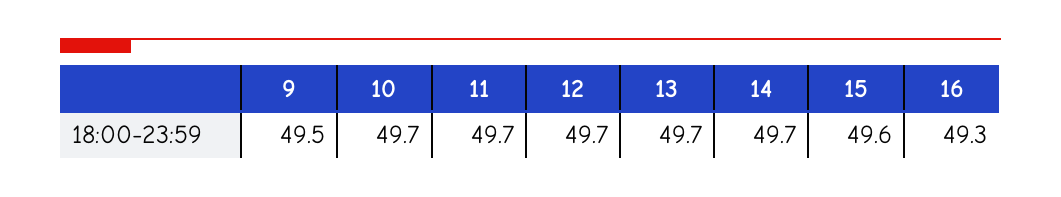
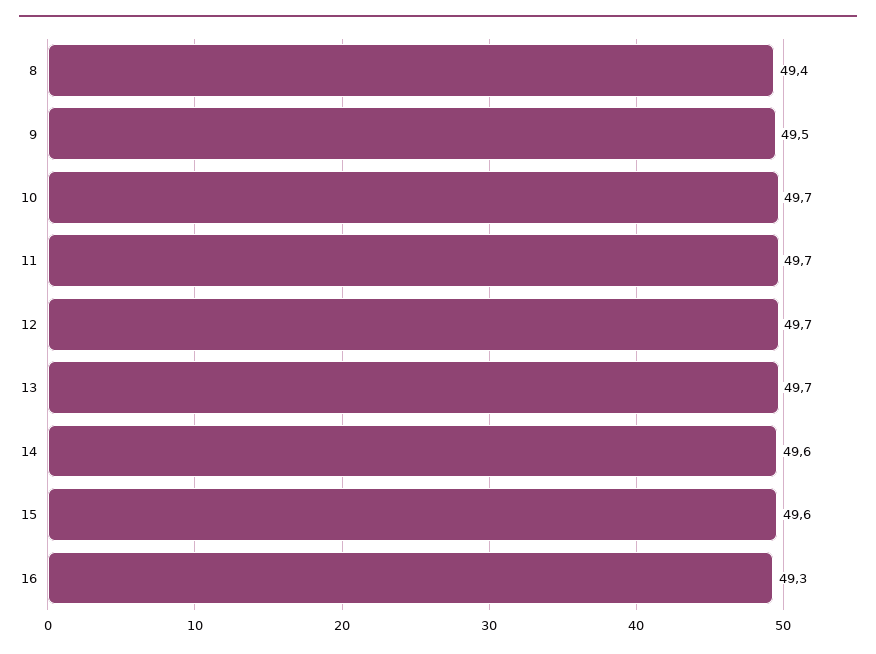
14: 49.7 -> 49.6
8: none -> 49.4

